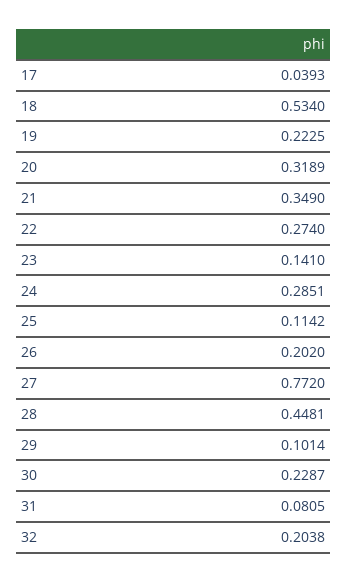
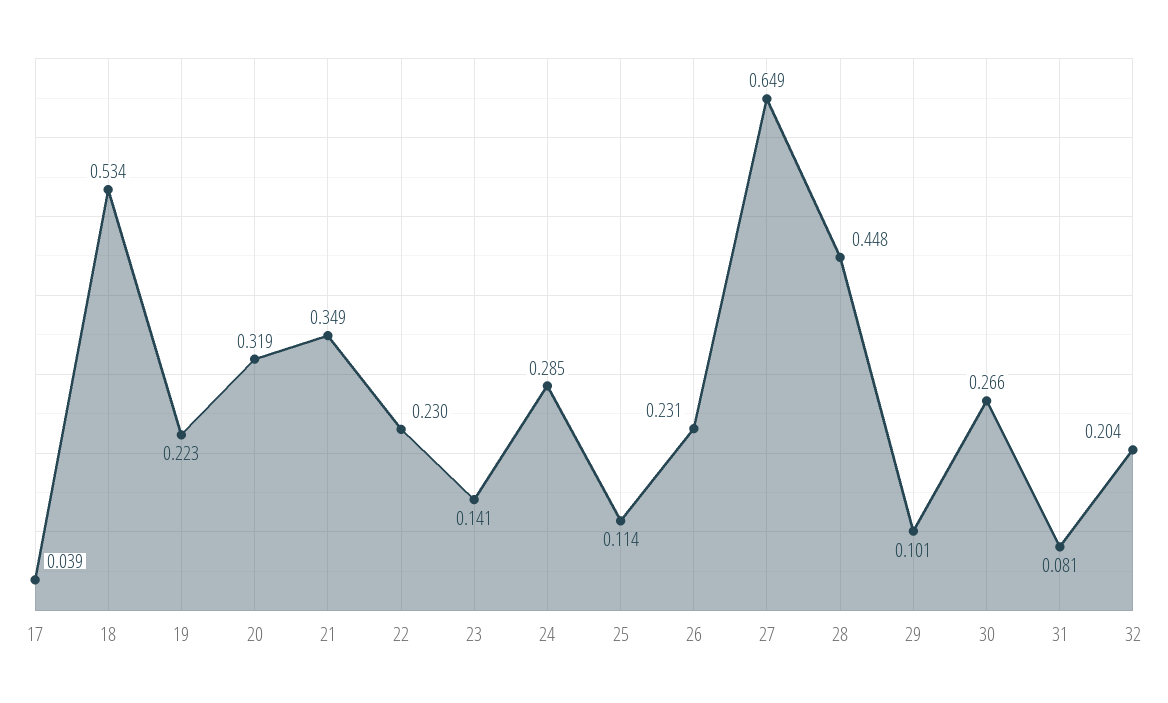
22: 0.274 -> 0.23
26: 0.202 -> 0.231
27: 0.772 -> 0.649
30: 0.2287 -> 0.266

